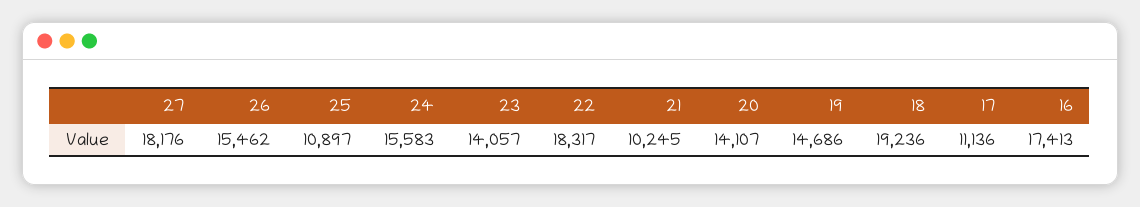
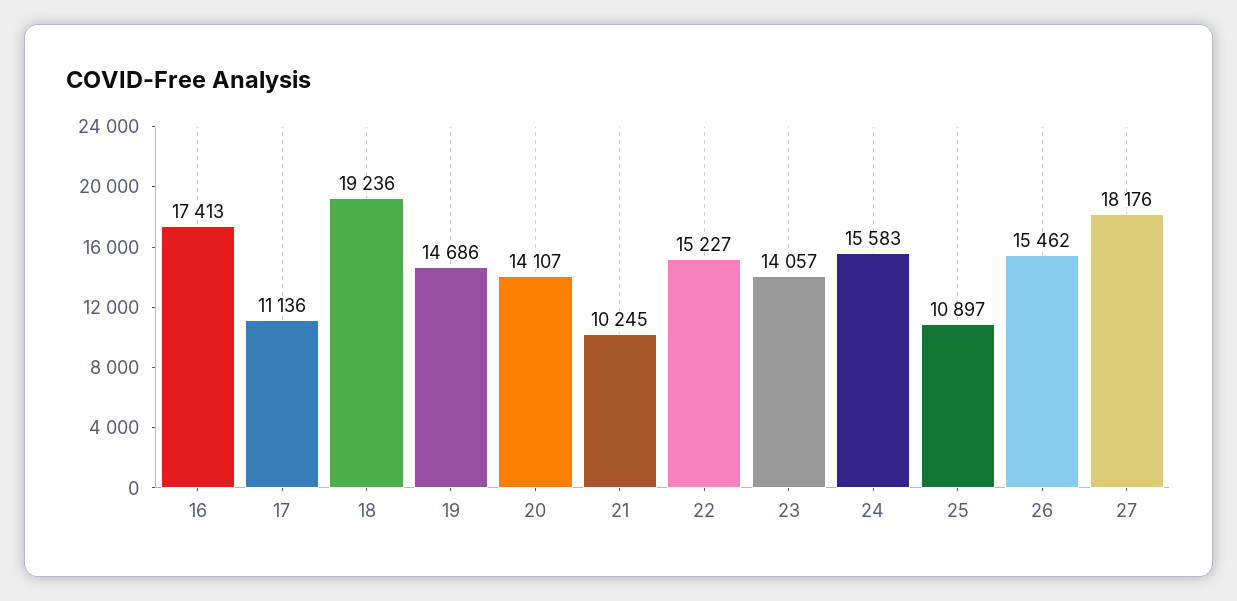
22: 18317 -> 15227

